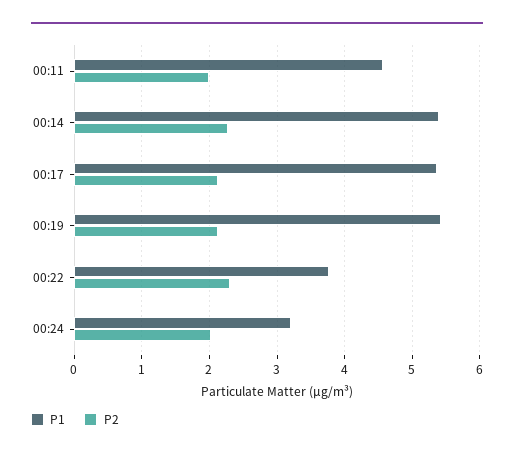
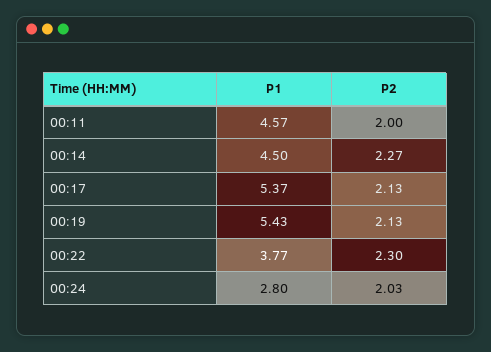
P1, 00:14: 5.4 -> 4.5
P1, 00:24: 3.2 -> 2.8

